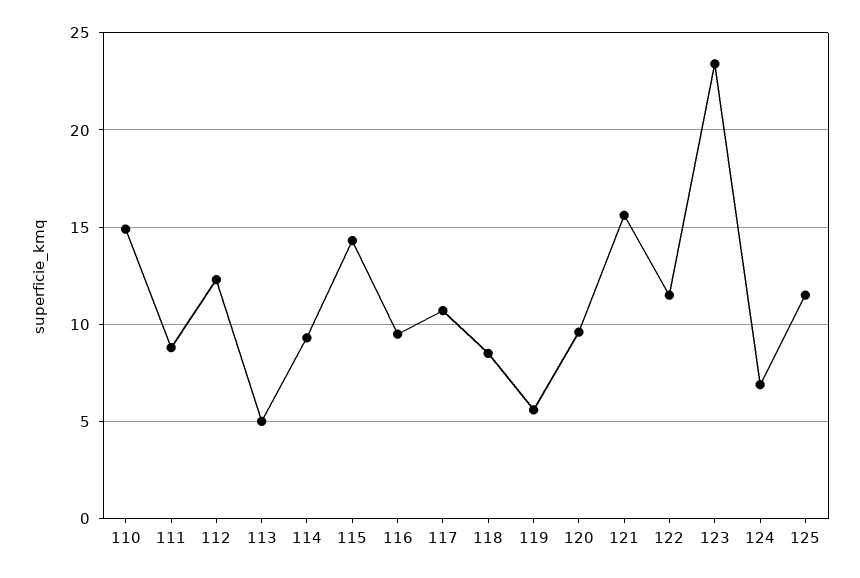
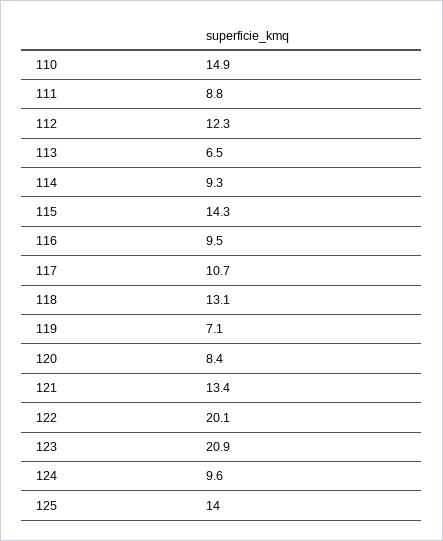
113: 5 -> 6.5
118: 8.5 -> 13.1
119: 5.5 -> 7.1
120: 9.5 -> 8.4
121: 15.5 -> 13.4
122: 11.5 -> 20.1
123: 23.5 -> 20.9
124: 7 -> 9.6
125: 11.5 -> 14

